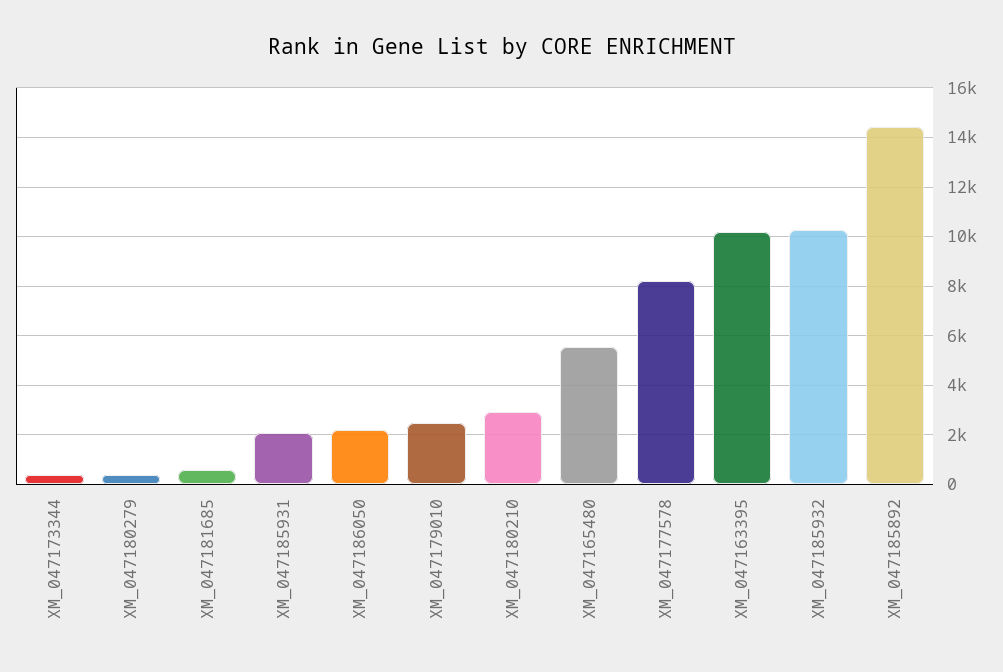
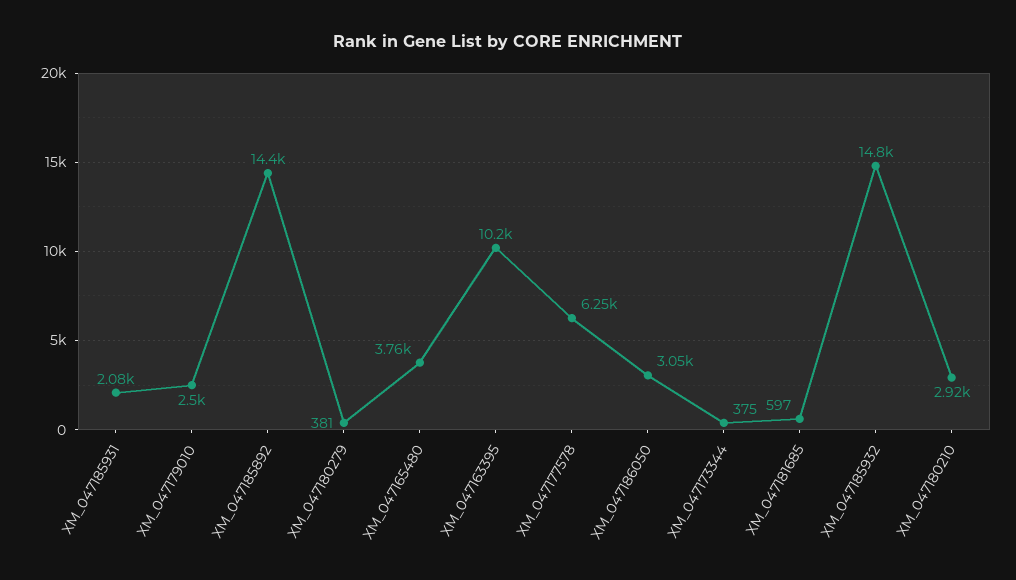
XM_047186050: 2250 -> 3050
XM_047165480: 5500 -> 3760
XM_047177578: 8250 -> 6250
XM_047185932: 10250 -> 14800

